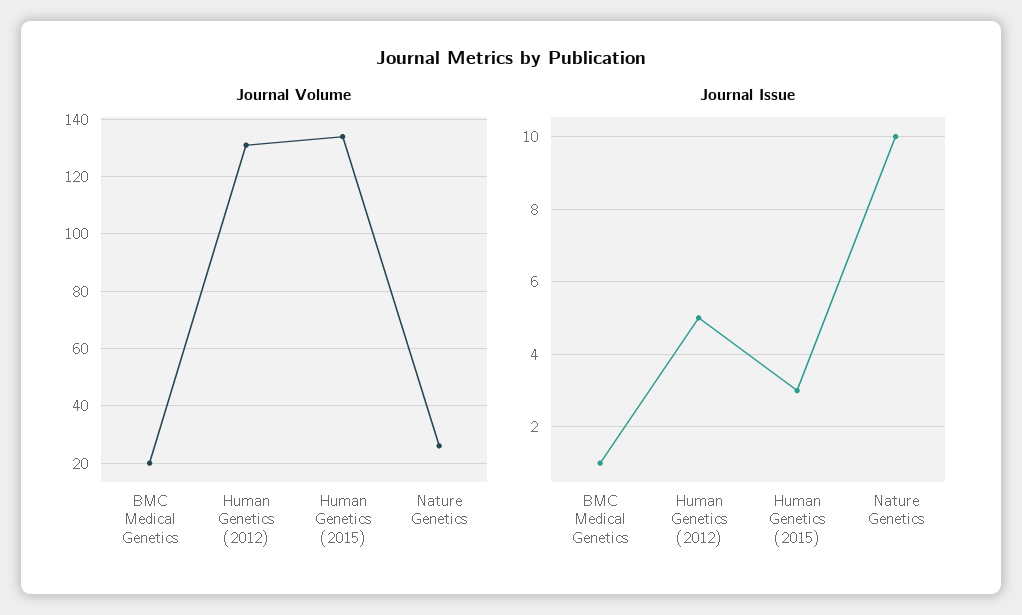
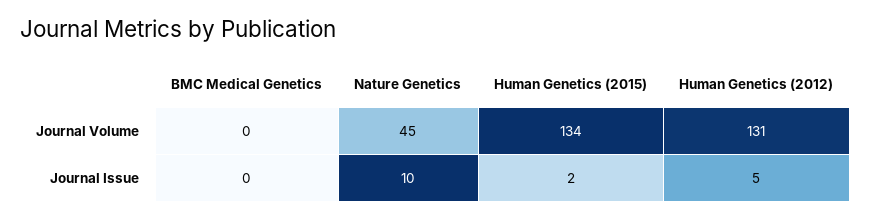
Journal Volume, BMC Medical Genetics: 20 -> 0
Journal Volume, Nature Genetics: 25 -> 45
Journal Issue, BMC Medical Genetics: 1 -> 0
Journal Issue, Human Genetics (2015): 3 -> 2

